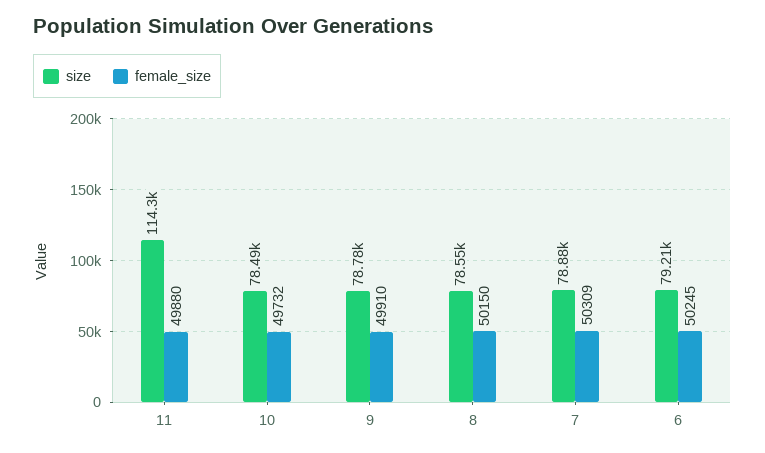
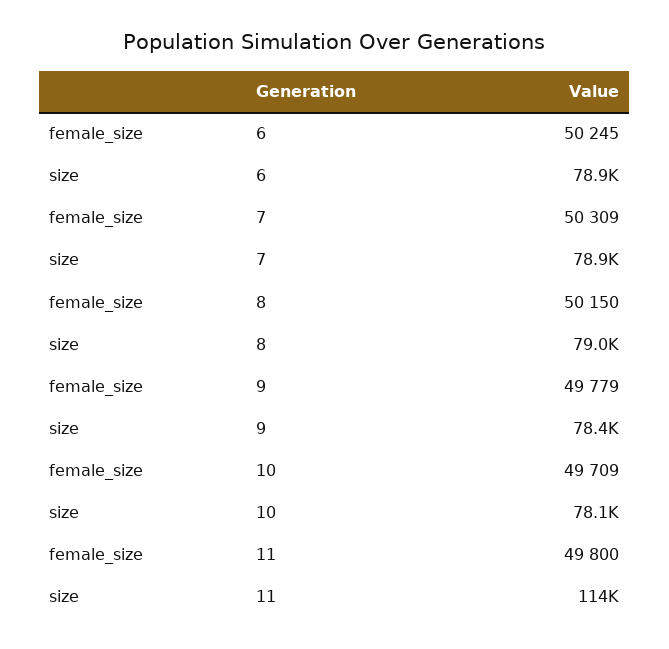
female_size, 11: 49880 -> 49800
size, 10: 78490 -> 78100
female_size, 10: 49732 -> 49709
size, 9: 78780 -> 78400
female_size, 9: 49910 -> 49779
size, 8: 78550 -> 79000
size, 6: 79210 -> 78900

